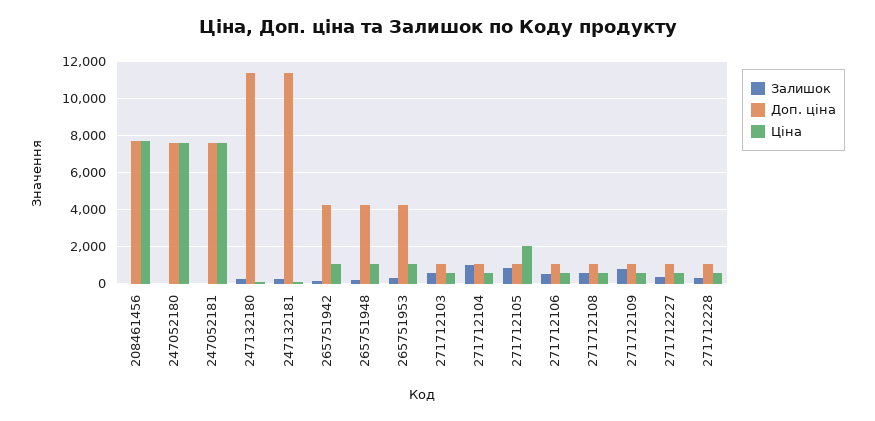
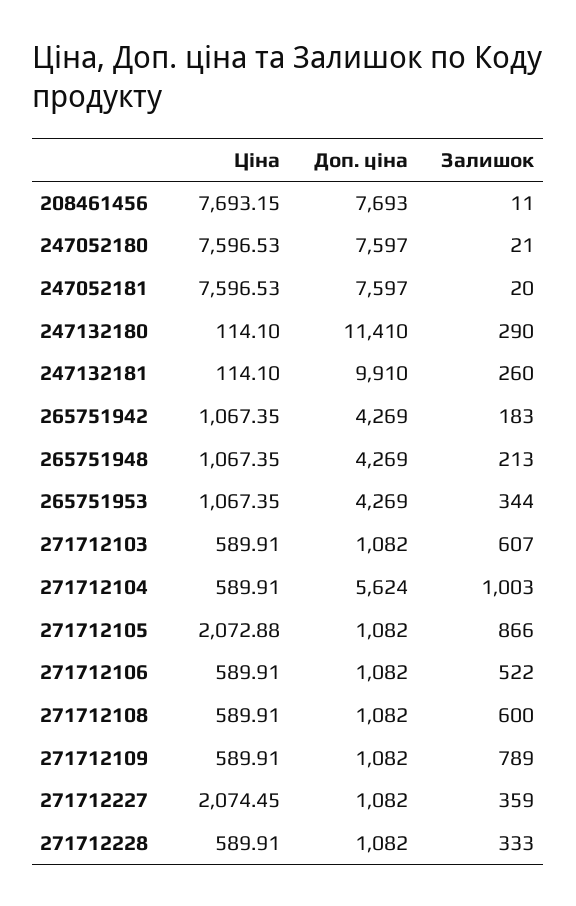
Доп. ціна, 247132181: 11500 -> 9910
Доп. ціна, 271712104: 1000 -> 5624
Ціна, 271712227: 500 -> 2074.45

